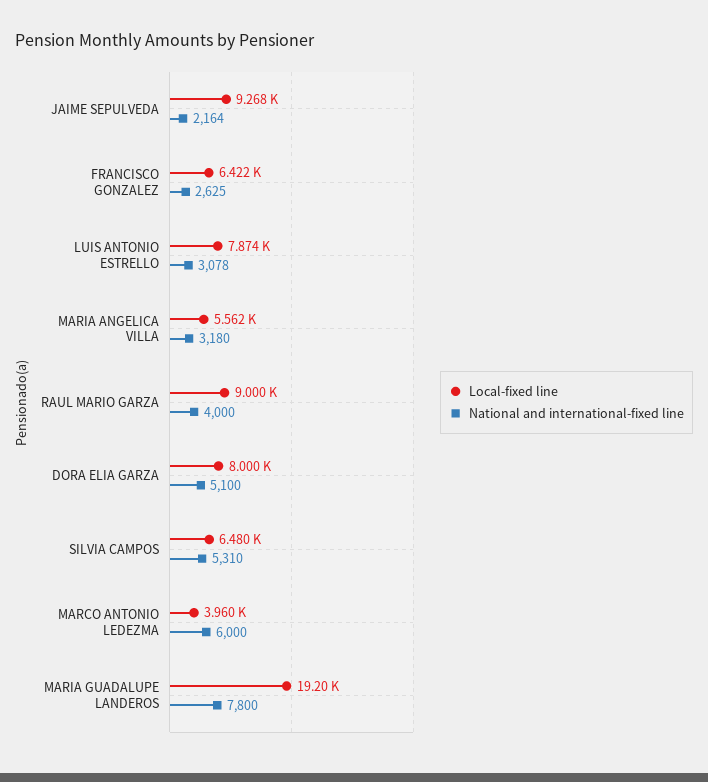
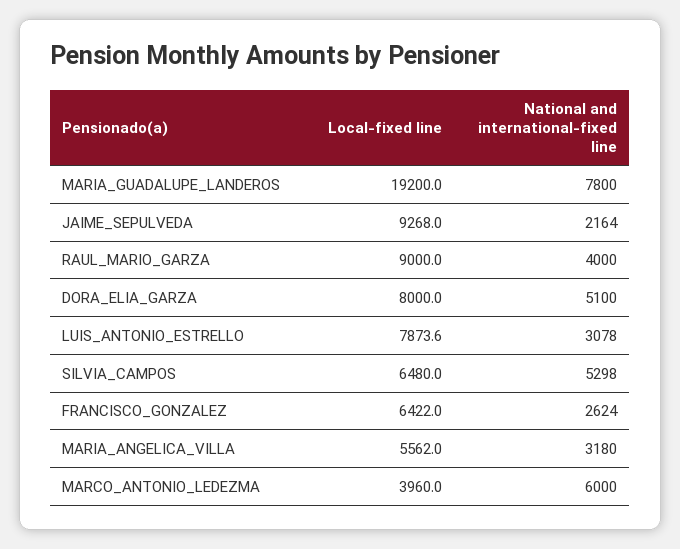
National and international-fixed line, FRANCISCO GONZALEZ: 2625 -> 2624
National and international-fixed line, SILVIA CAMPOS: 5310 -> 5298

